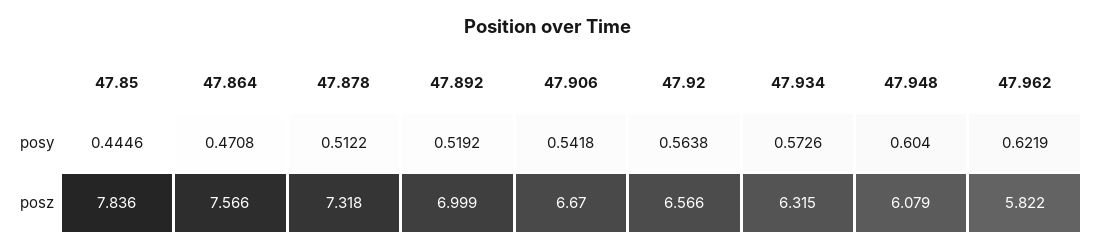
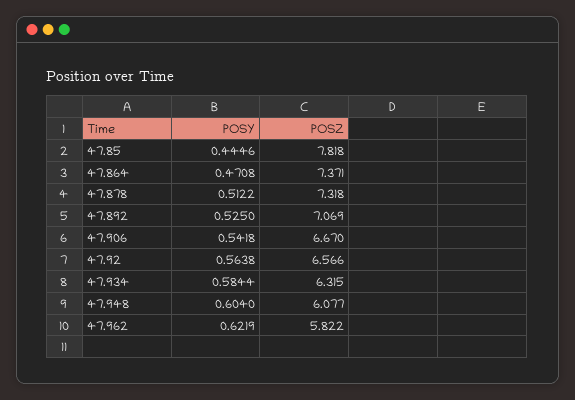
47.892, posy: 0.5192 -> 0.525
47.934, posy: 0.5726 -> 0.5844
47.85, posz: 7.836 -> 7.818
47.864, posz: 7.566 -> 7.371
47.892, posz: 6.999 -> 7.069
47.948, posz: 6.079 -> 6.077

